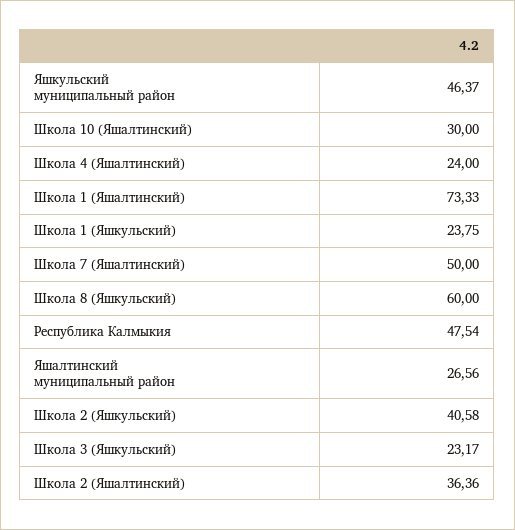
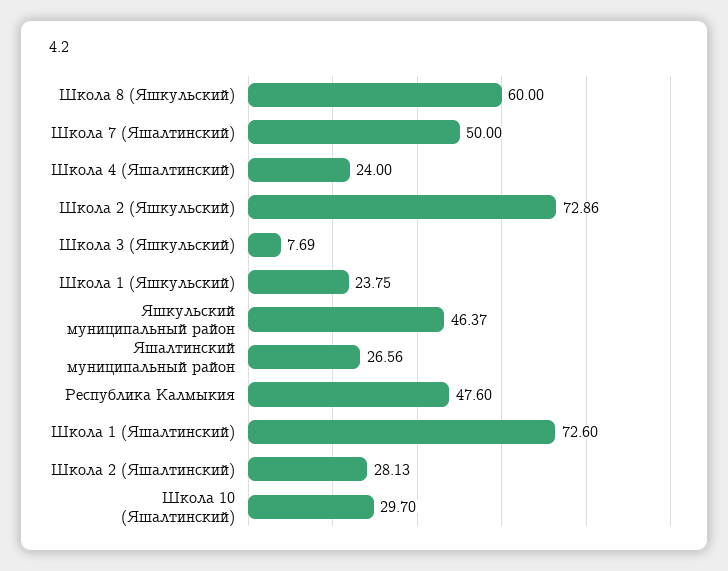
Школа 10 (Яшалтинский): 30 -> 29.7
Школа 1 (Яшалтинский): 73.33 -> 72.6
Республика Калмыкия: 47.54 -> 47.6
Школа 2 (Яшкульский): 40.58 -> 72.86
Школа 3 (Яшкульский): 23.17 -> 7.69
Школа 2 (Яшалтинский): 36.36 -> 28.13

